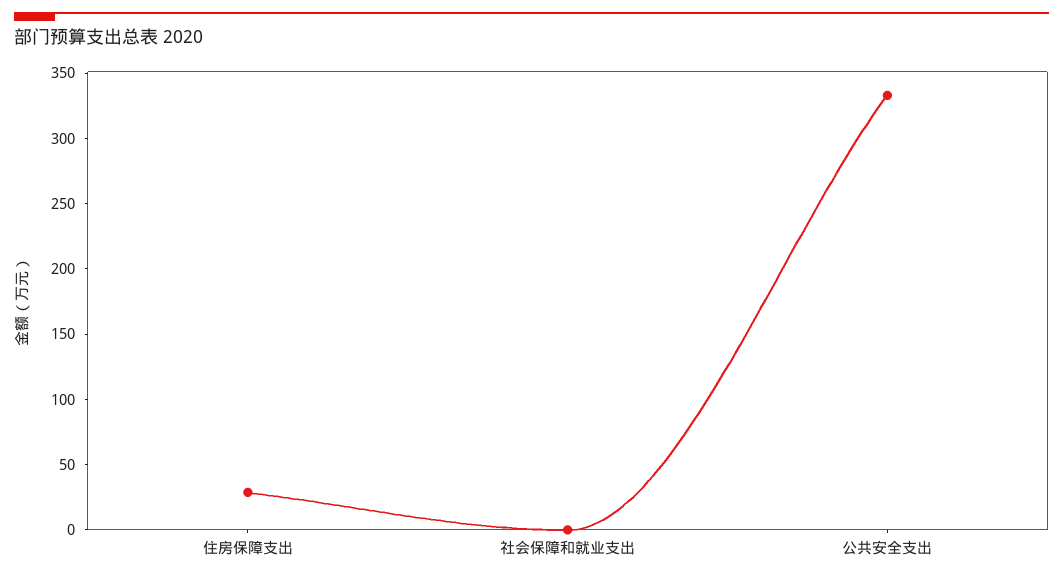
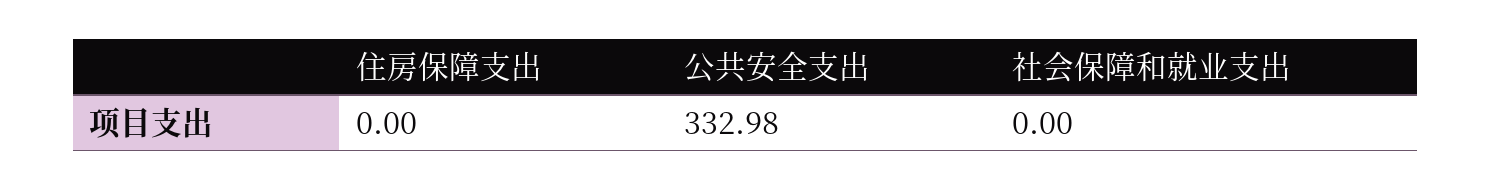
住房保障支出: 30 -> 0

